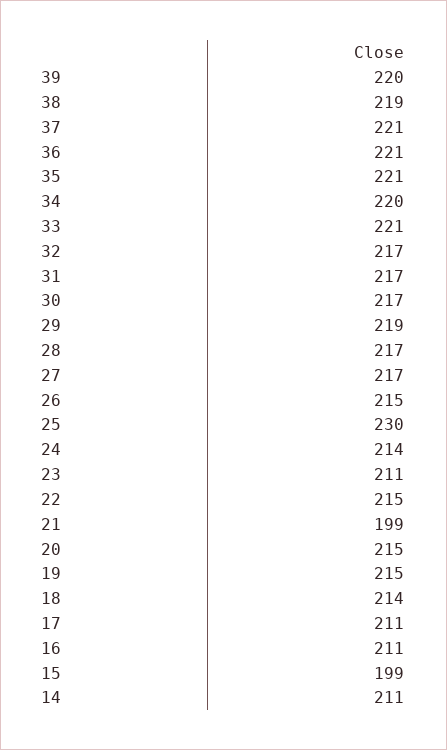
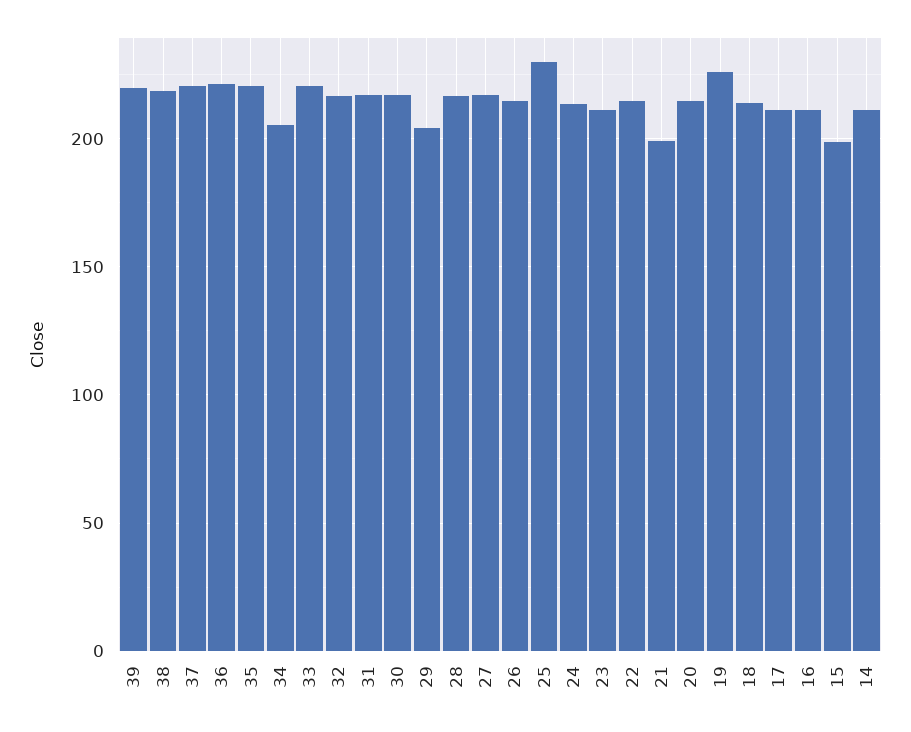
34: 220 -> 205
29: 219 -> 205
19: 215 -> 225

